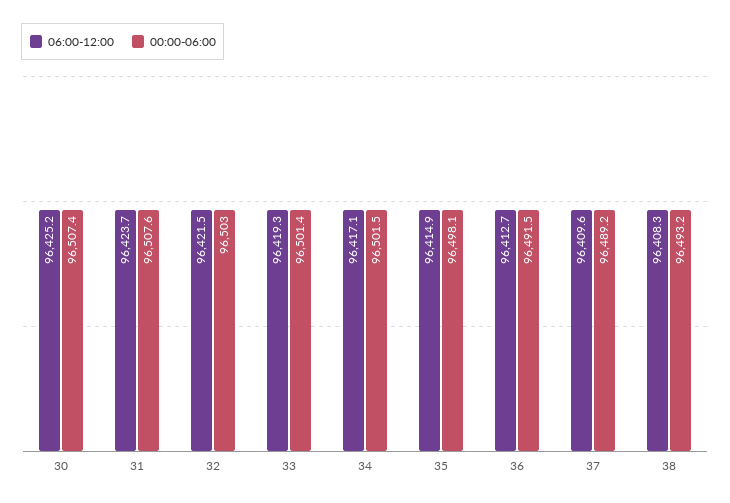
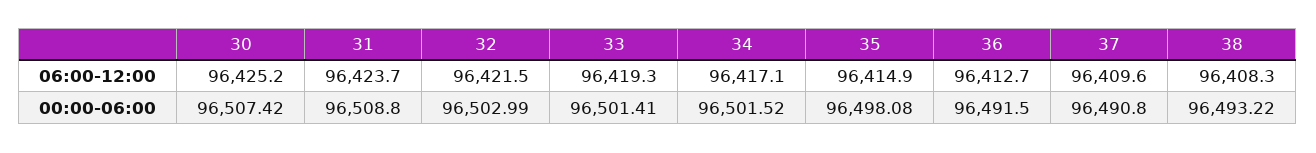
00:00-06:00, 31: 96507.6 -> 96508.8
00:00-06:00, 37: 96489.2 -> 96490.8

